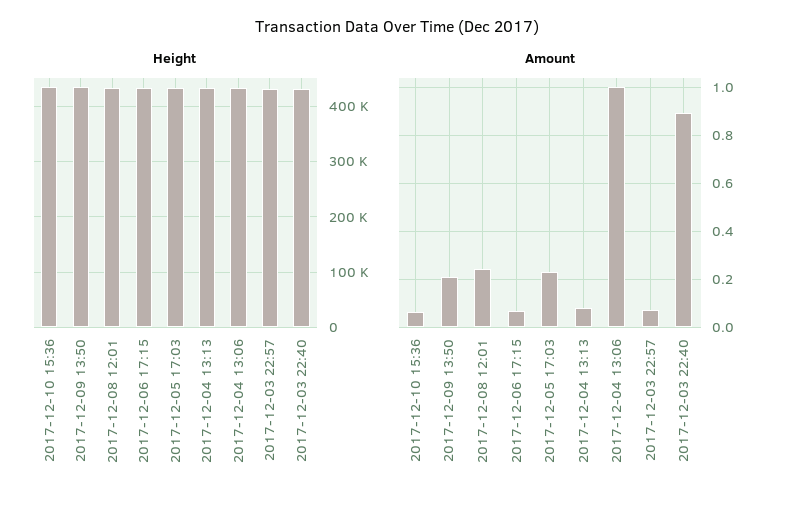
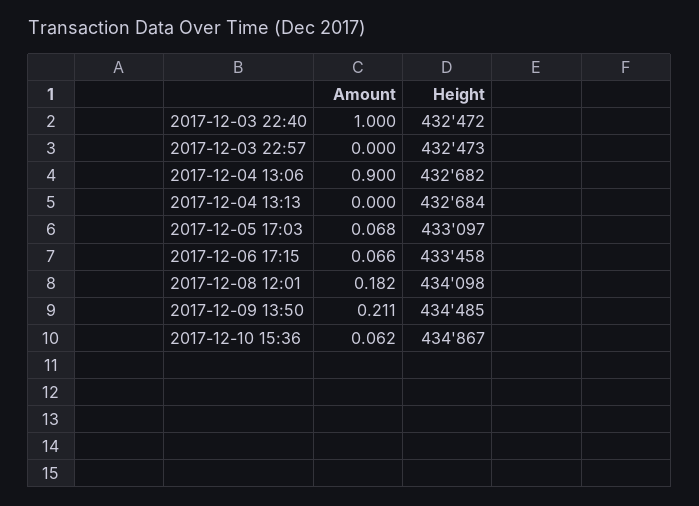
Amount, 2017-12-08 12:01: 0.25 -> 0.182
Amount, 2017-12-05 17:03: 0.225 -> 0.068
Amount, 2017-12-04 13:13: 0.075 -> 0
Amount, 2017-12-04 13:06: 1 -> 0.9
Amount, 2017-12-03 22:57: 0.075 -> 0
Amount, 2017-12-03 22:40: 0.9 -> 1

